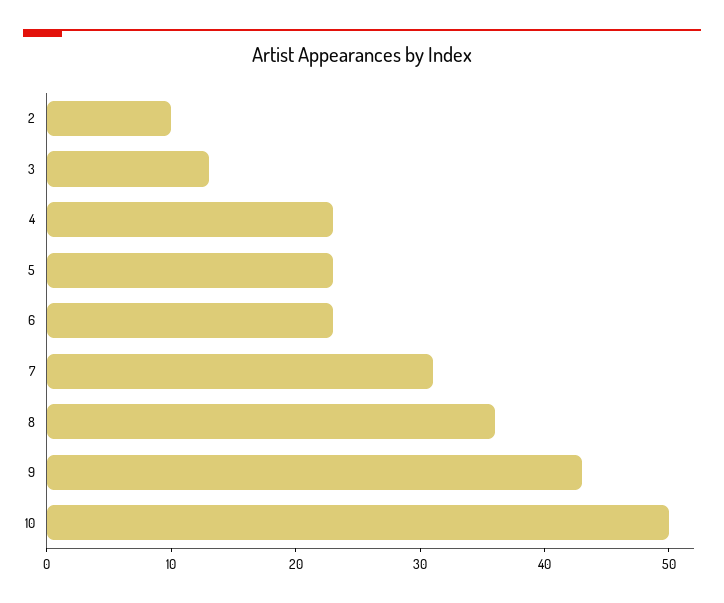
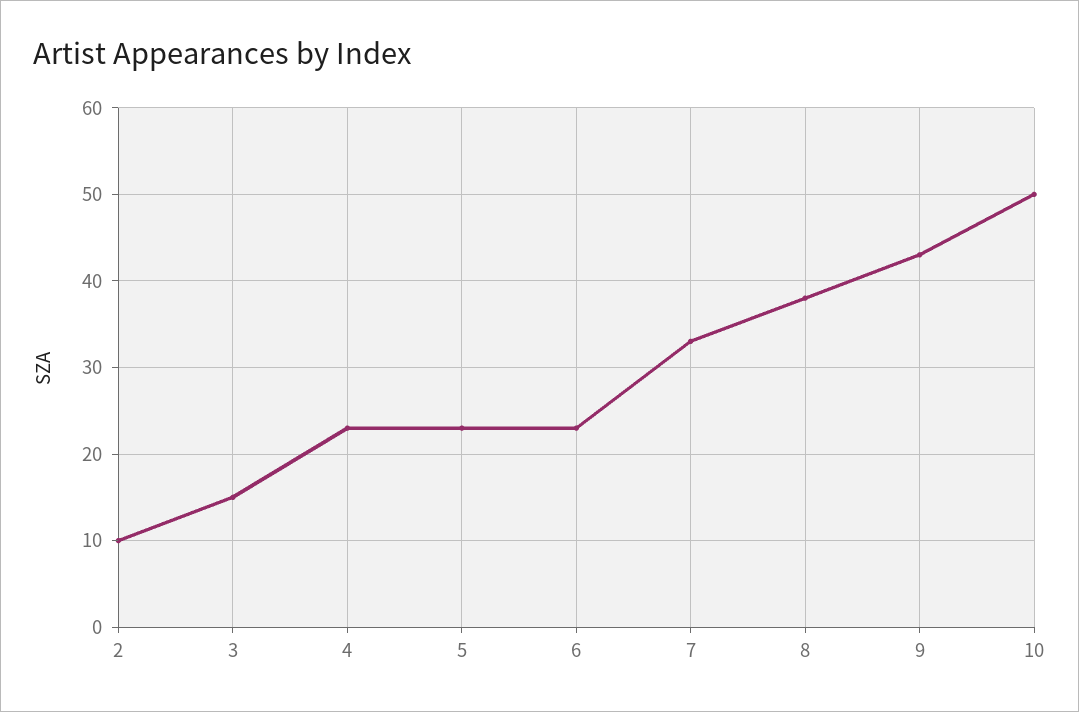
3: 13 -> 15
7: 31 -> 33
8: 36 -> 38

